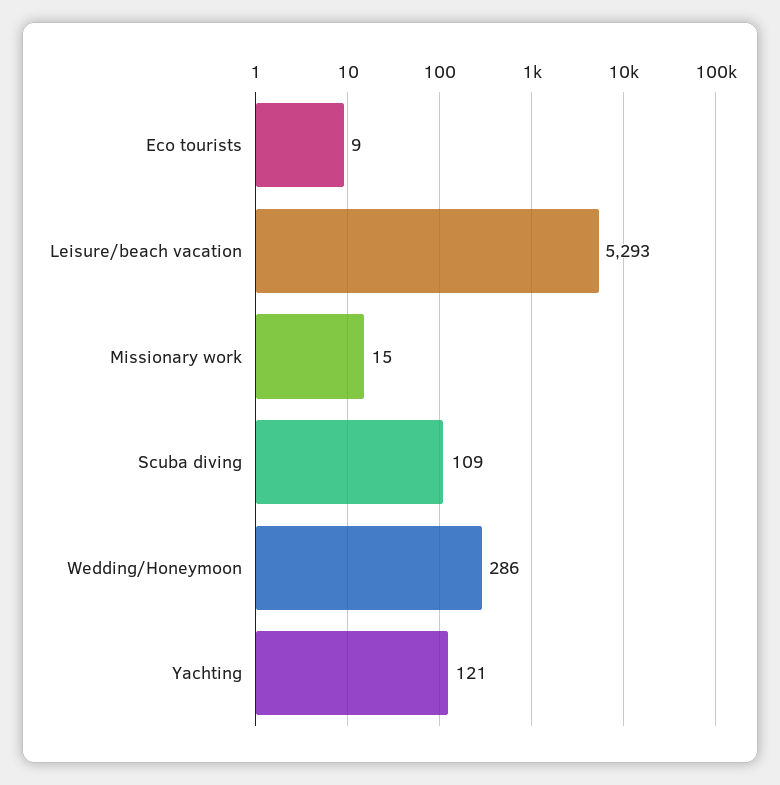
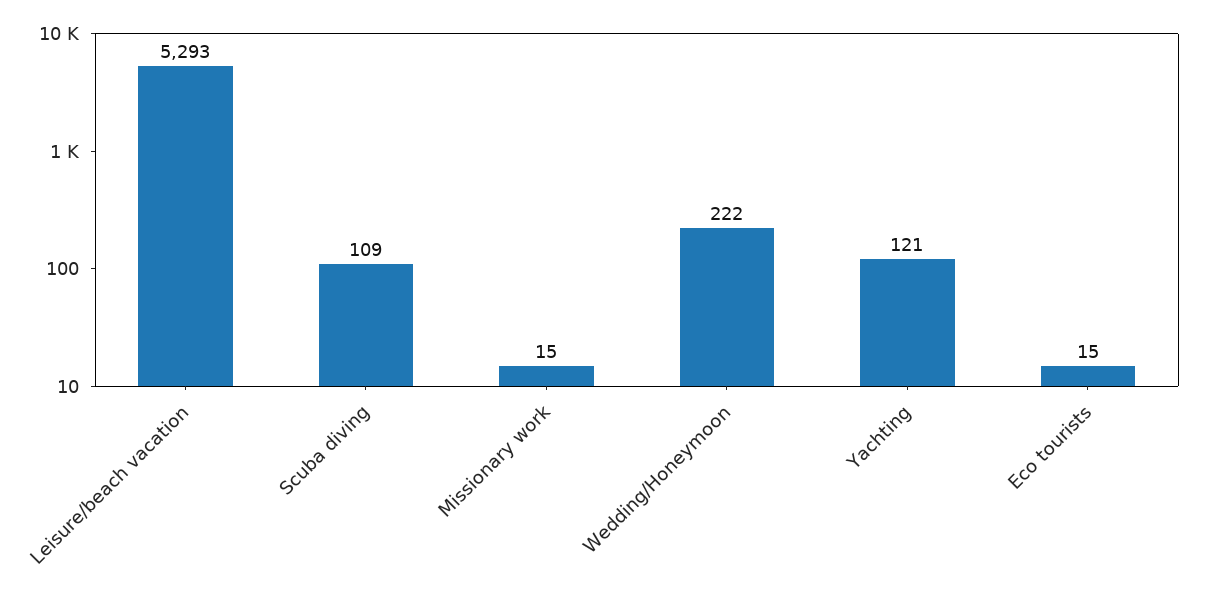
Eco tourists: 9 -> 15
Wedding/Honeymoon: 286 -> 222

